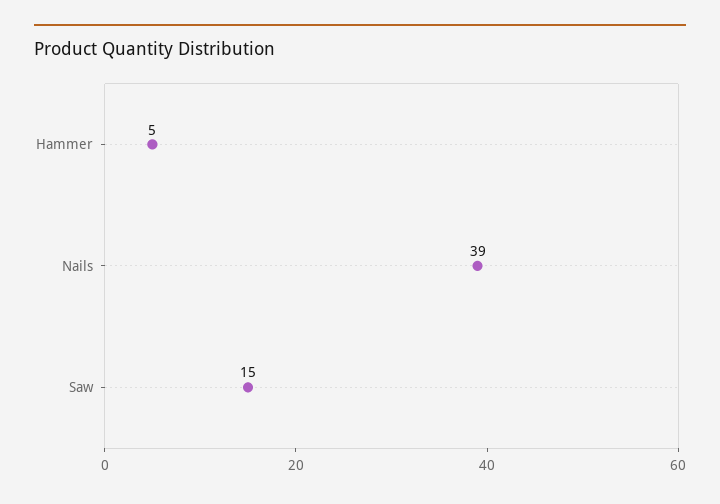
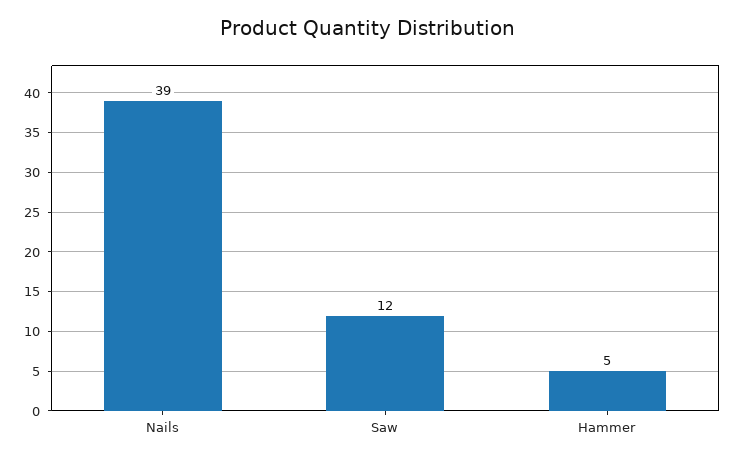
Saw: 15 -> 12

